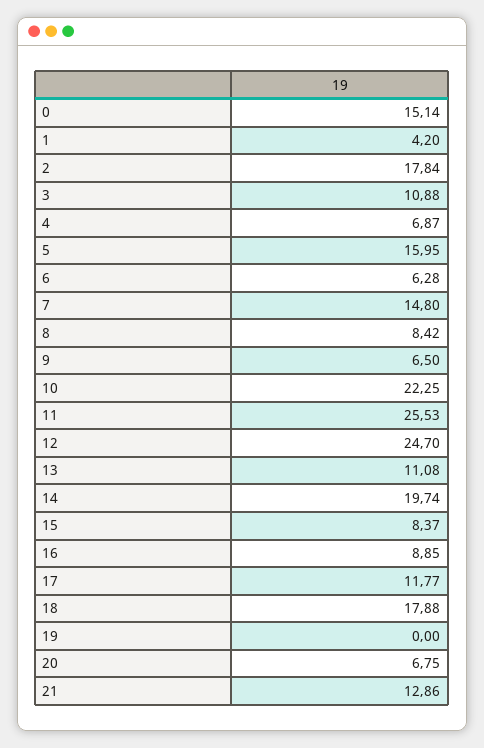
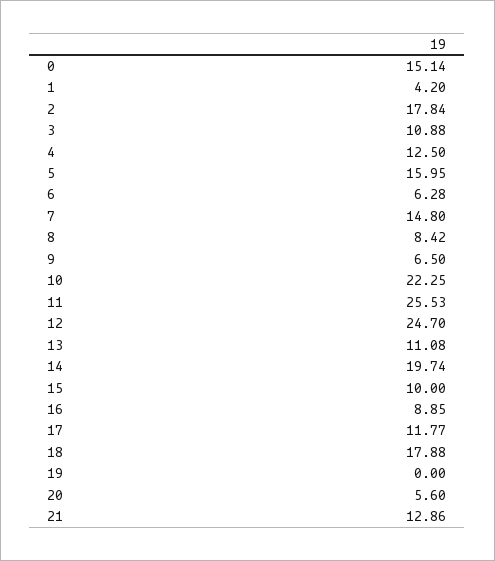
4: 6.87 -> 12.5
15: 8.37 -> 10
20: 6.75 -> 5.6

